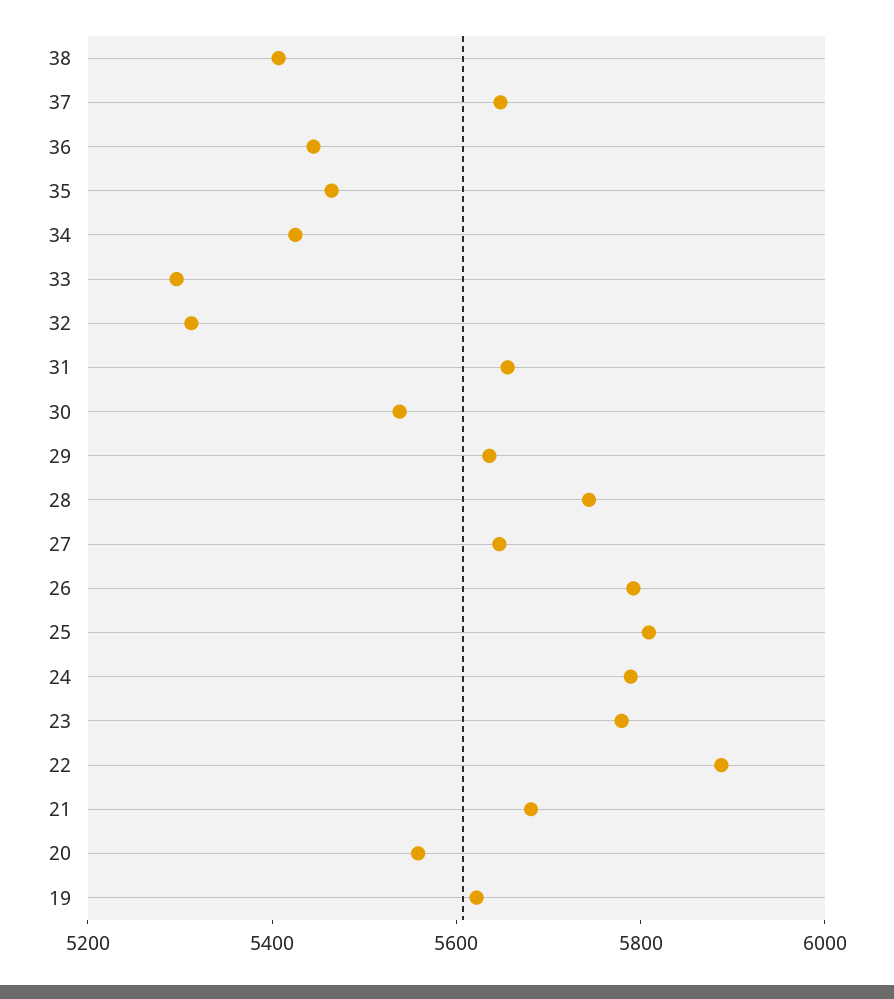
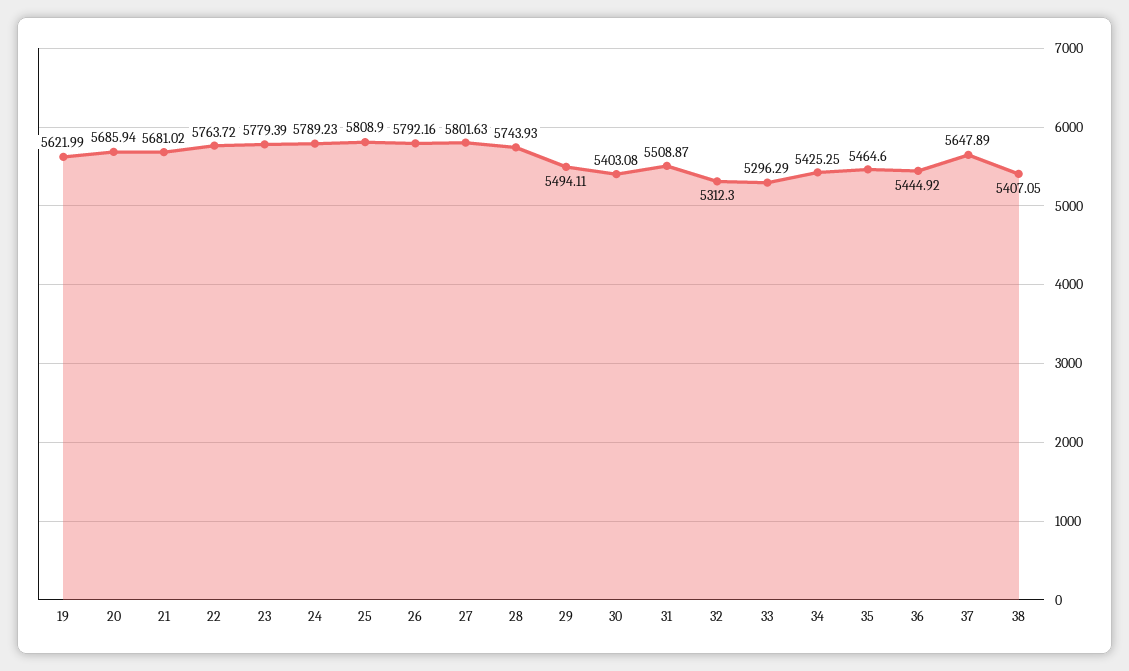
31: 5650 -> 5508.87
30: 5550 -> 5403.08
29: 5650 -> 5494.11
27: 5650 -> 5801.63
22: 5900 -> 5763.72
20: 5550 -> 5685.94

